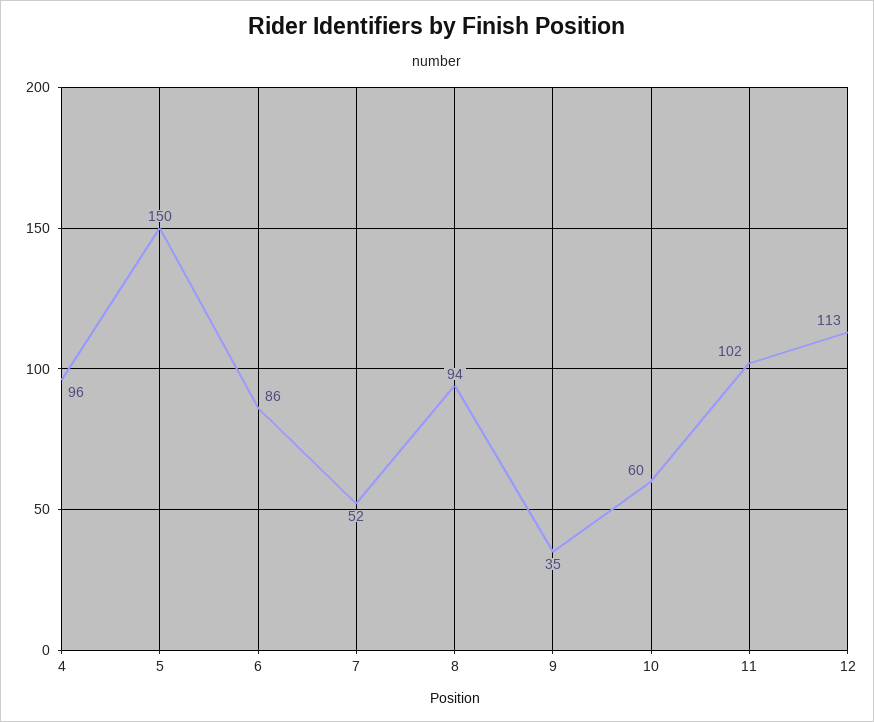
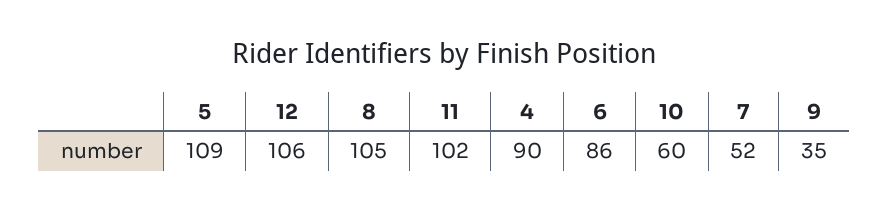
4: 96 -> 90
5: 150 -> 109
8: 94 -> 105
12: 113 -> 106

